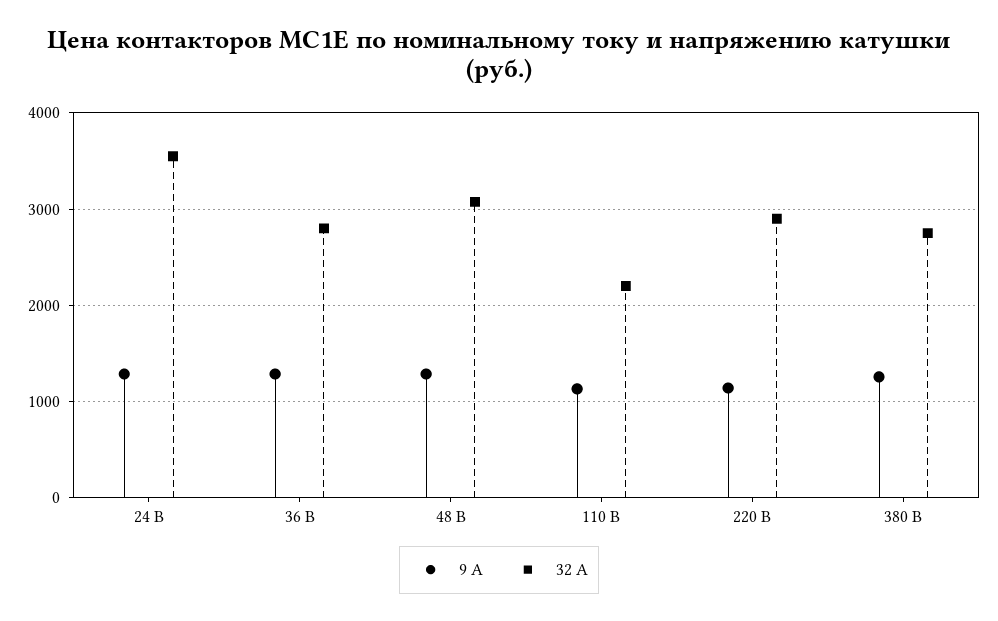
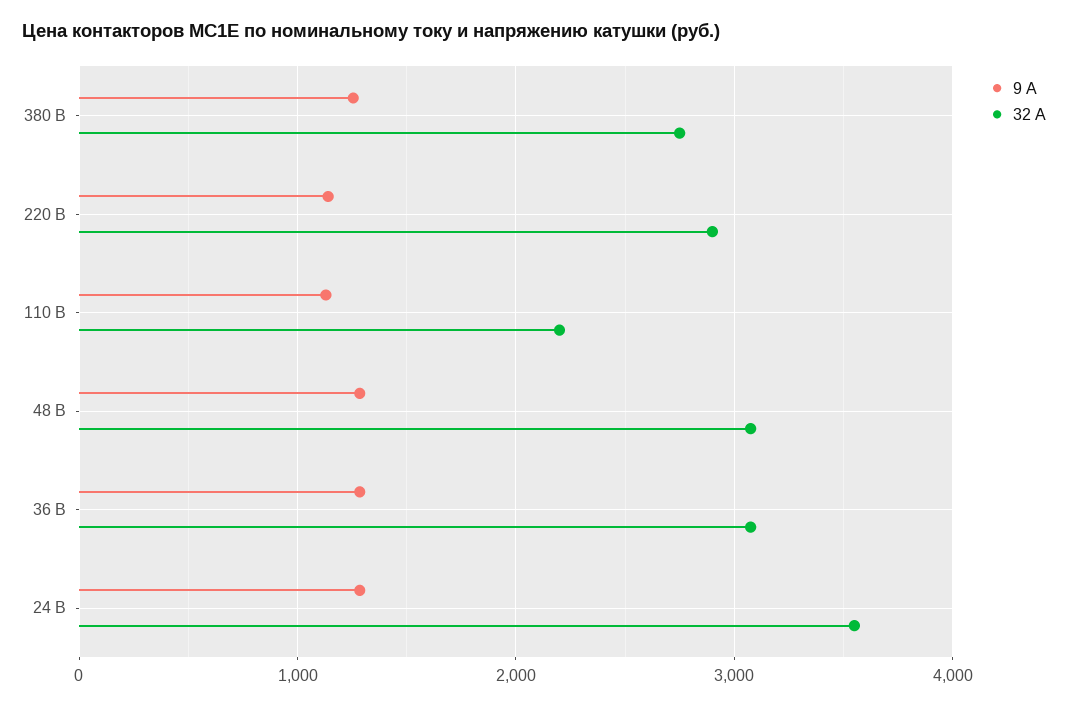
32 А, 36 В: 2800 -> 3100

